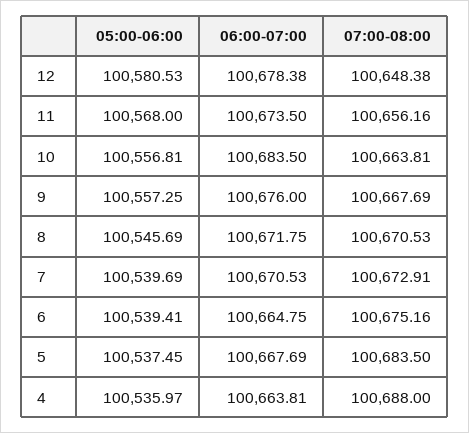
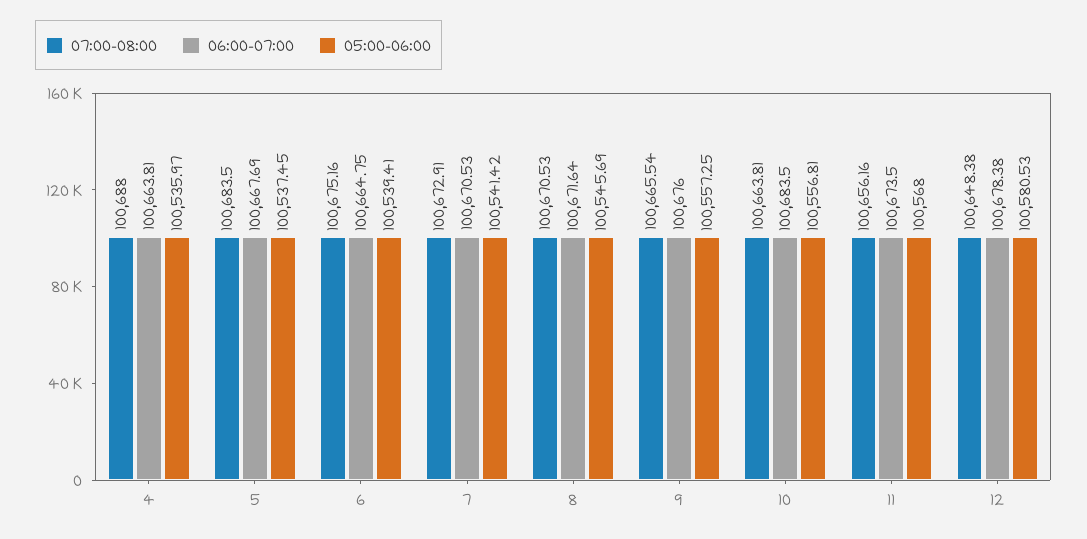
07:00-08:00, 9: 100667.69 -> 100665.54
06:00-07:00, 8: 100671.75 -> 100671.64
05:00-06:00, 7: 100539.69 -> 100541.42

